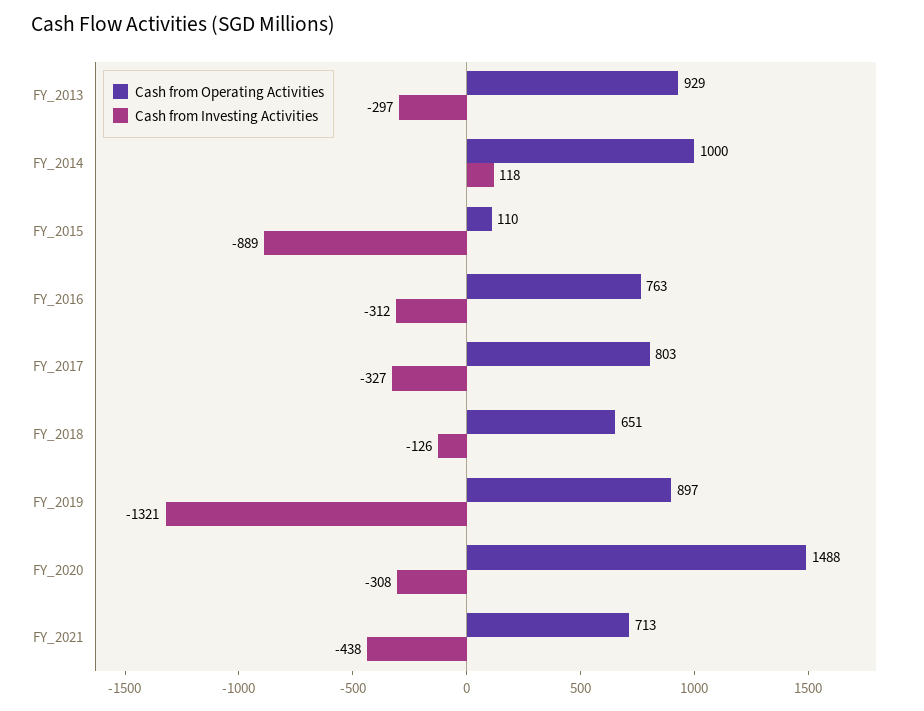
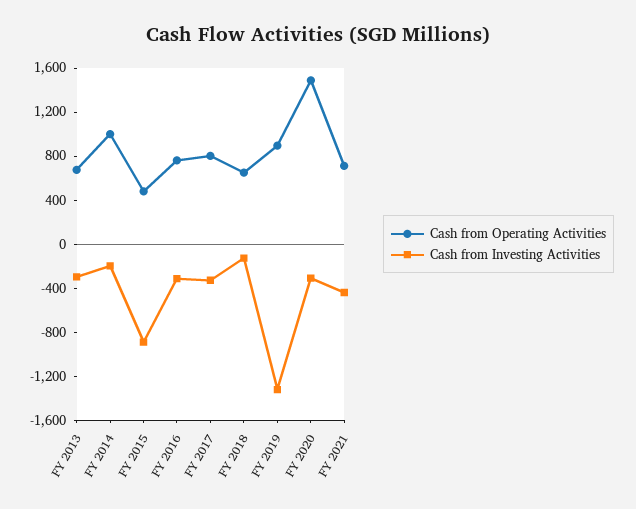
Cash from Operating Activities, FY_2013: 929 -> 700
Cash from Investing Activities, FY_2014: 118 -> -200
Cash from Operating Activities, FY_2015: 110 -> 500

